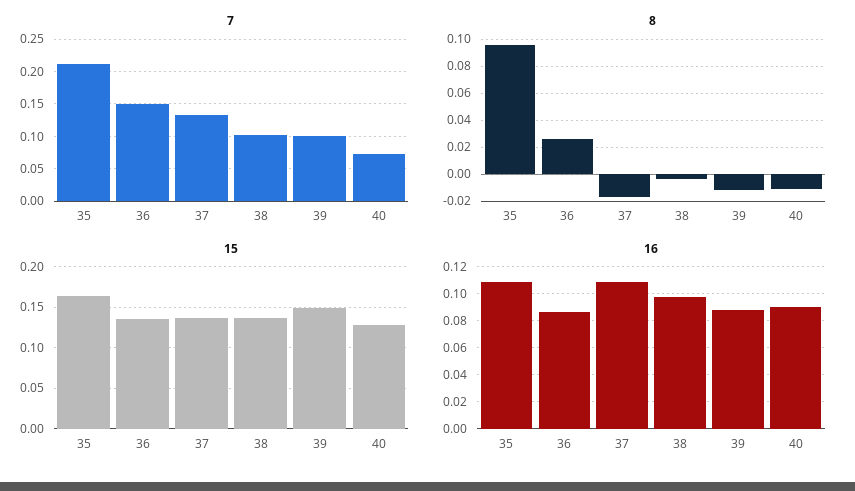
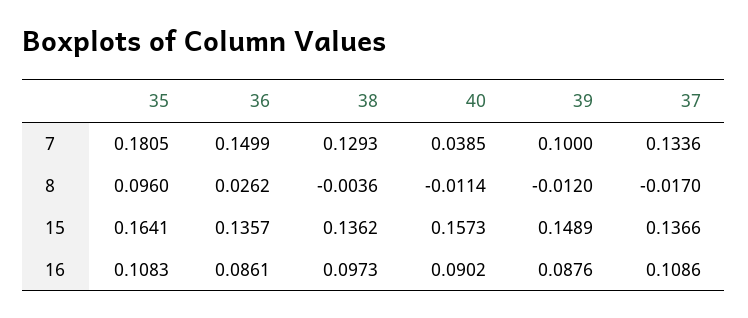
7, 35: 0.21 -> 0.1805
7, 38: 0.1 -> 0.1293
7, 40: 0.07 -> 0.0385
15, 40: 0.13 -> 0.1573

